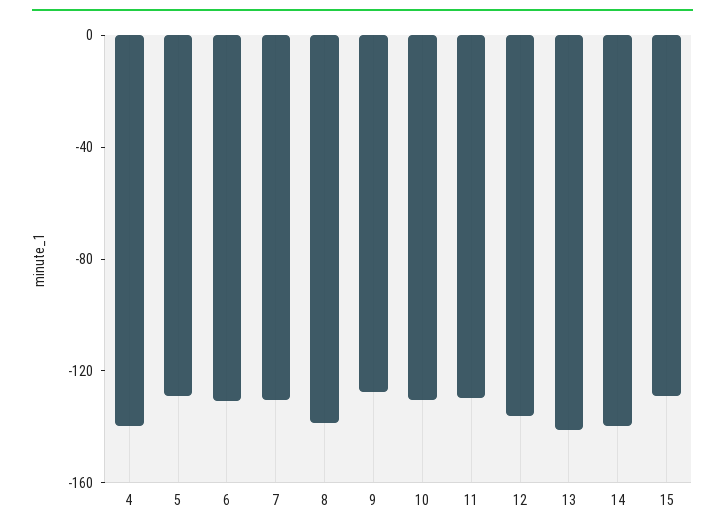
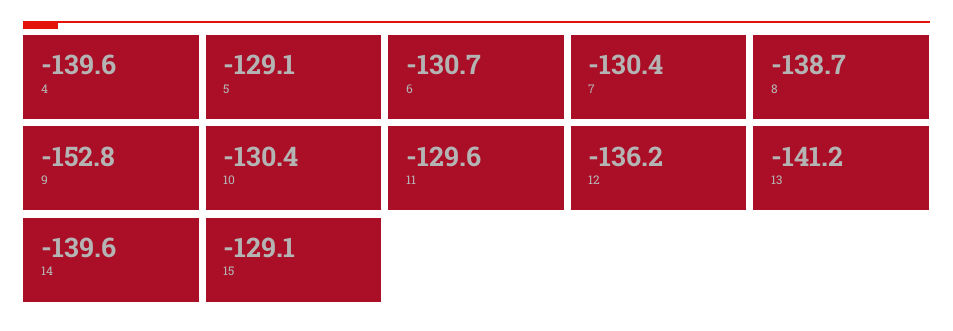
9: -130 -> -152.8

